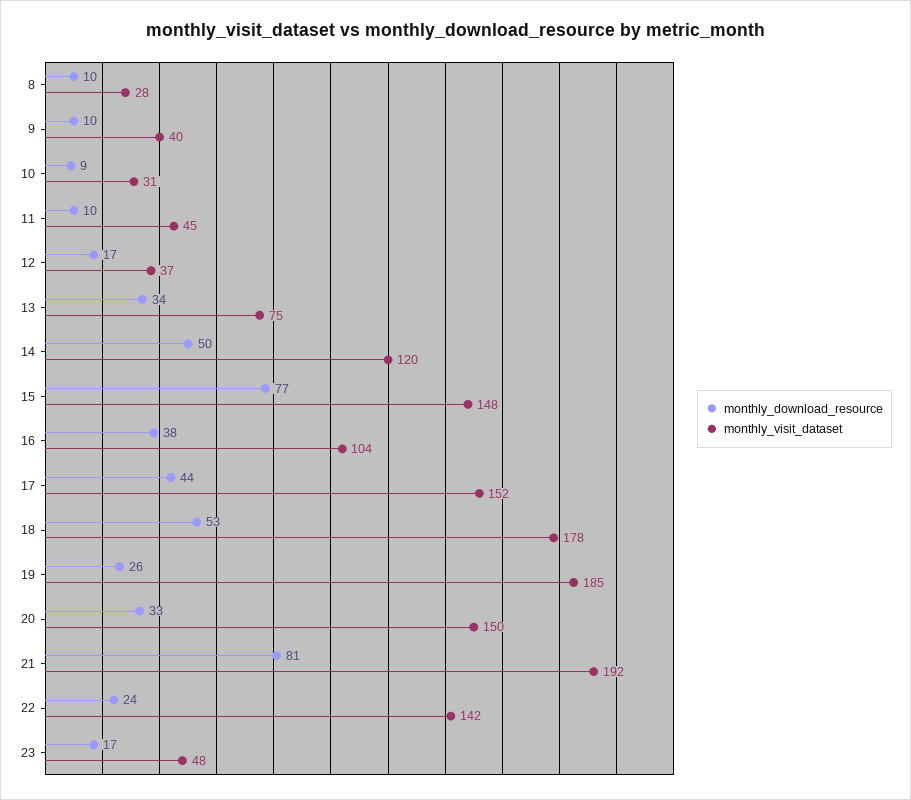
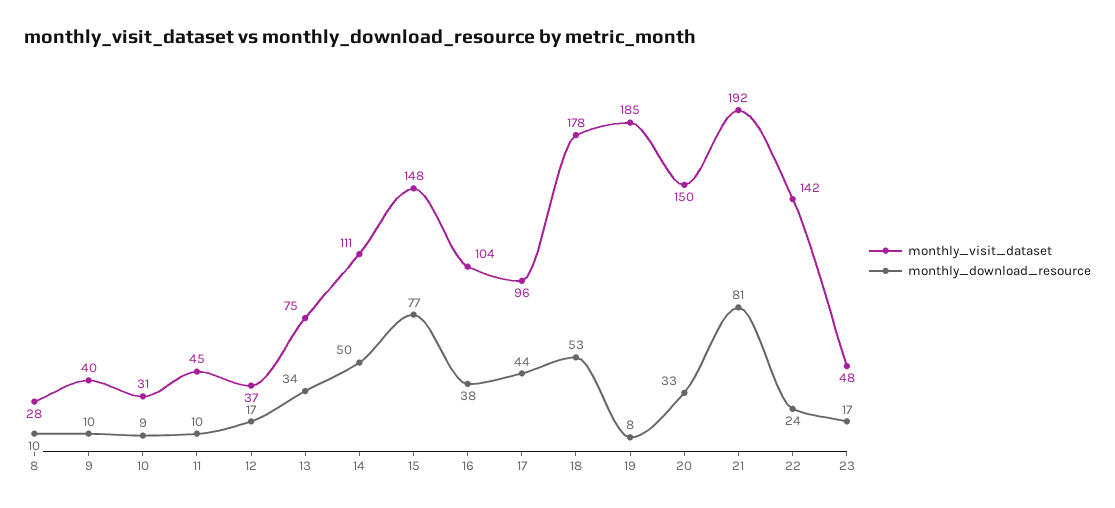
monthly_visit_dataset, 14: 120 -> 111
monthly_visit_dataset, 17: 152 -> 96
monthly_download_resource, 19: 26 -> 8

